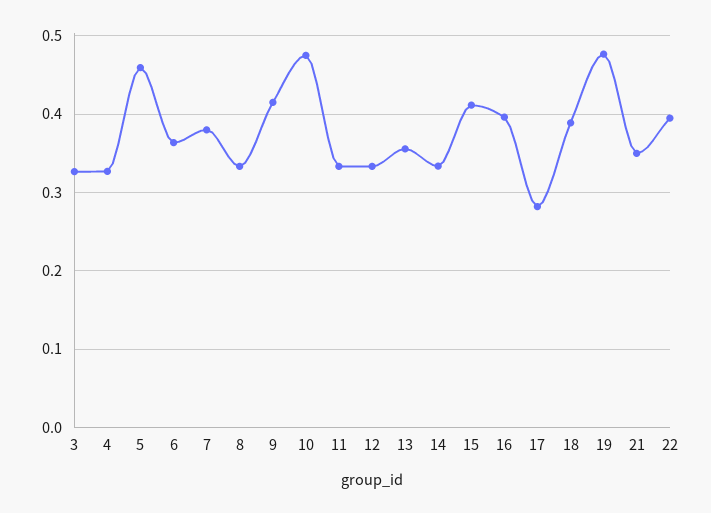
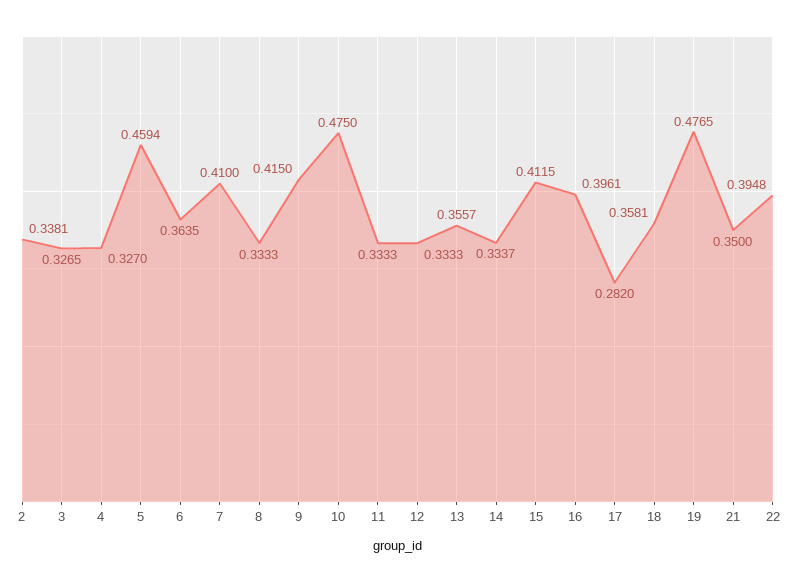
7: 0.38 -> 0.41
18: 0.39 -> 0.3581
2: none -> 0.3381

